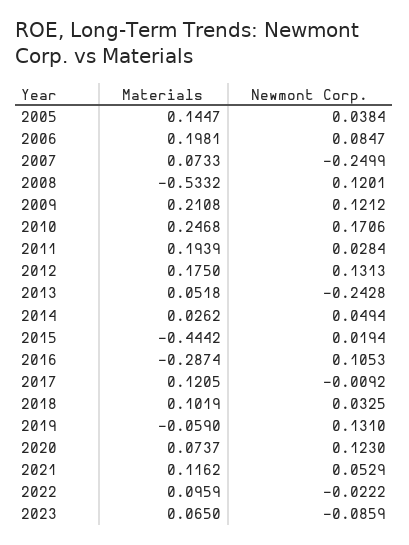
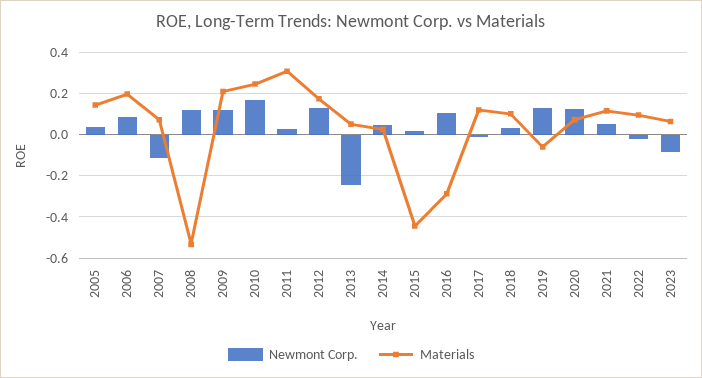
Newmont Corp., 2007: -0.2499 -> -0.1
Materials, 2011: 0.1939 -> 0.3

